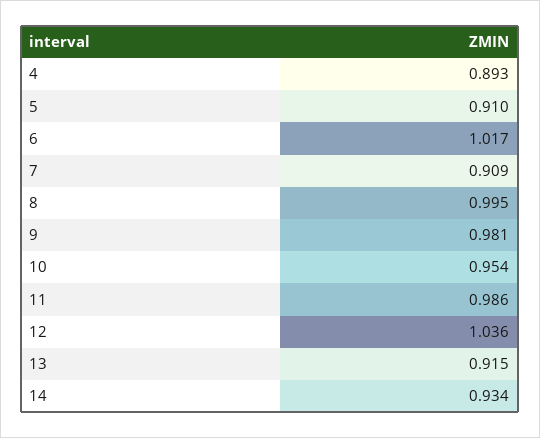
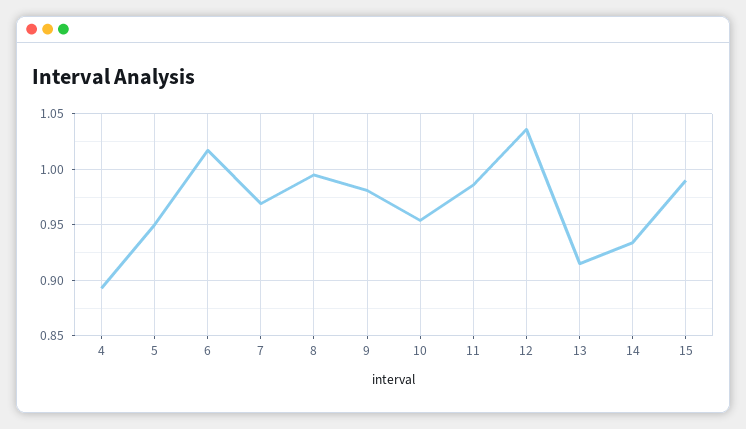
5: 0.91 -> 0.95
7: 0.909 -> 0.97
15: none -> 0.99

